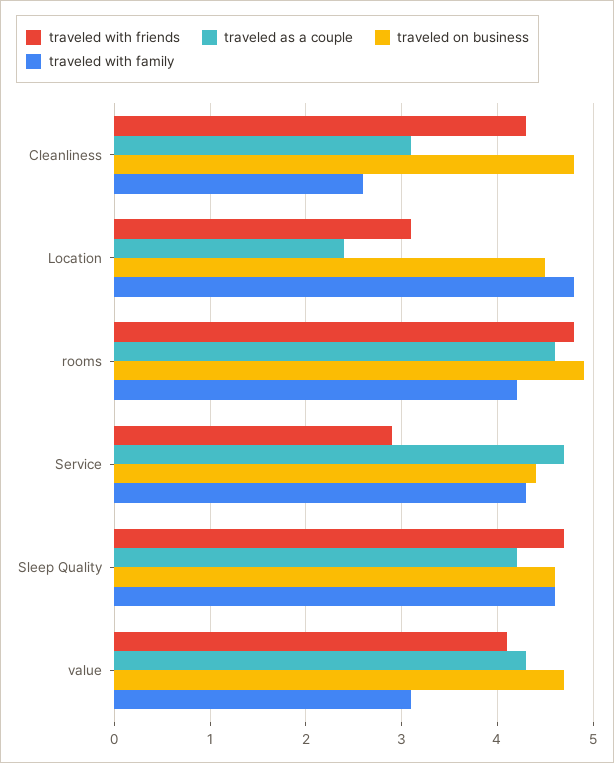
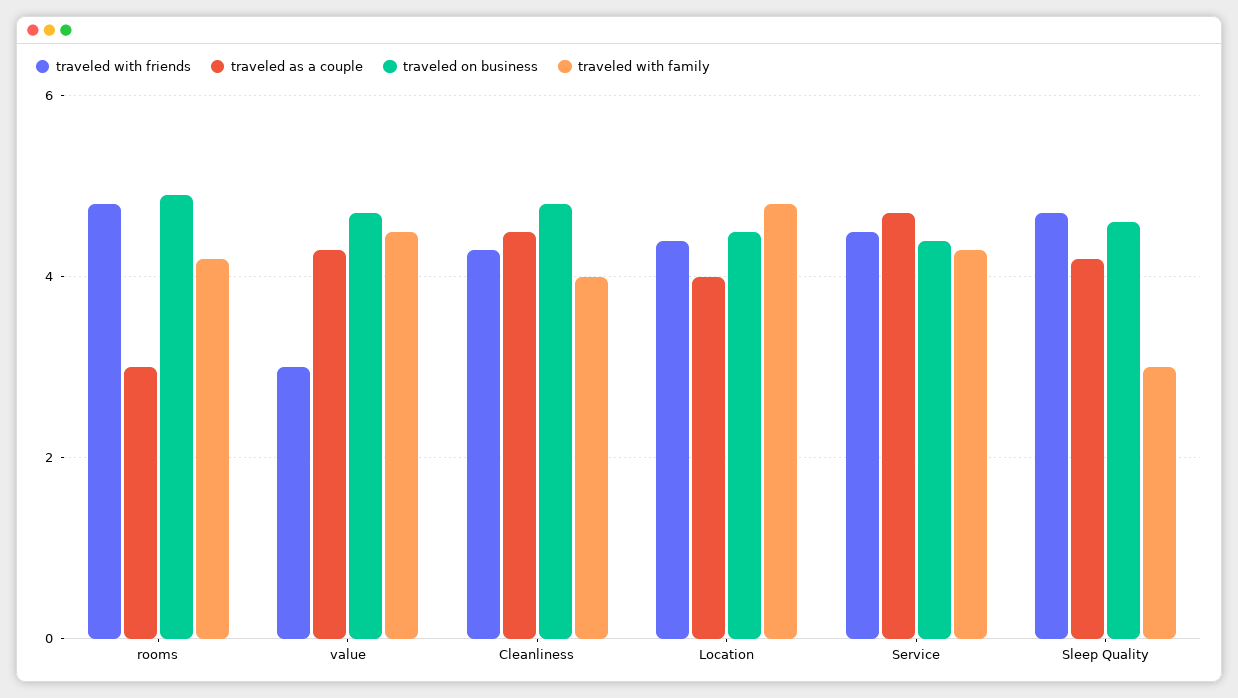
traveled as a couple, Cleanliness: 3.1 -> 4.5
traveled with family, Cleanliness: 2.6 -> 4
traveled with friends, Location: 3.1 -> 4.5
traveled as a couple, Location: 2.4 -> 4
traveled as a couple, rooms: 4.6 -> 3
traveled with friends, Service: 2.9 -> 4.5
traveled with family, Sleep Quality: 4.6 -> 3
traveled with friends, value: 4.1 -> 3
traveled with family, value: 3.1 -> 4.5

